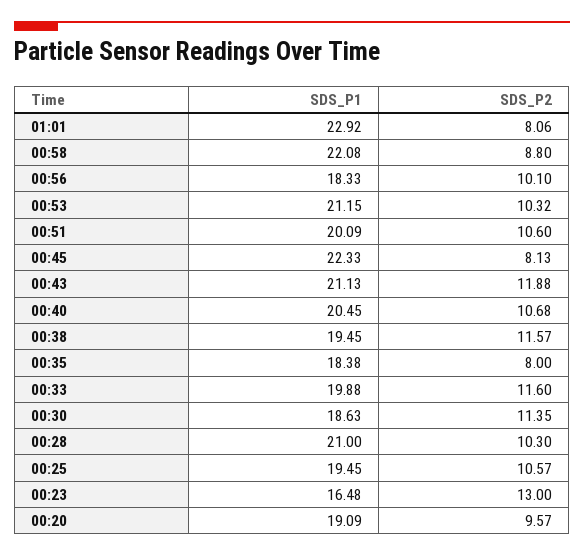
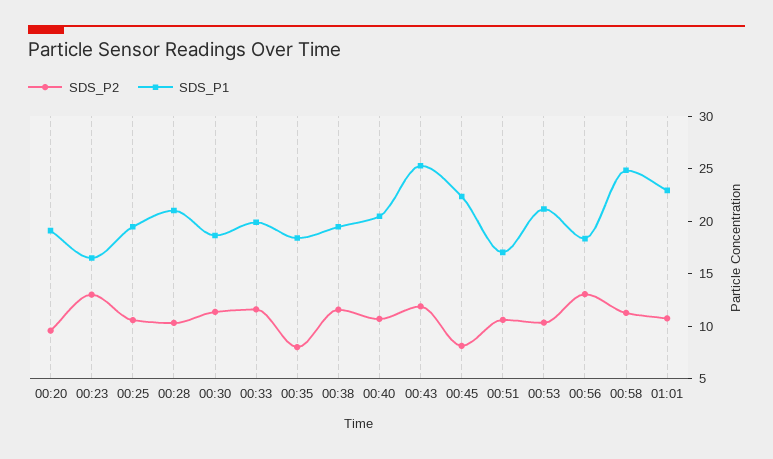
SDS_P2, 01:01: 8.06 -> 11
SDS_P1, 00:58: 22.08 -> 25
SDS_P2, 00:58: 8.8 -> 11
SDS_P2, 00:56: 10.1 -> 13
SDS_P1, 00:51: 20.09 -> 17
SDS_P1, 00:43: 21.13 -> 25

